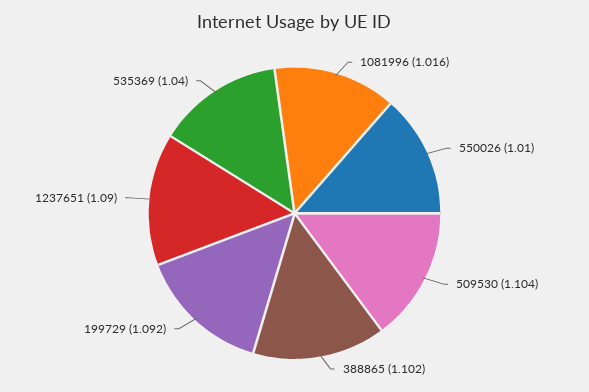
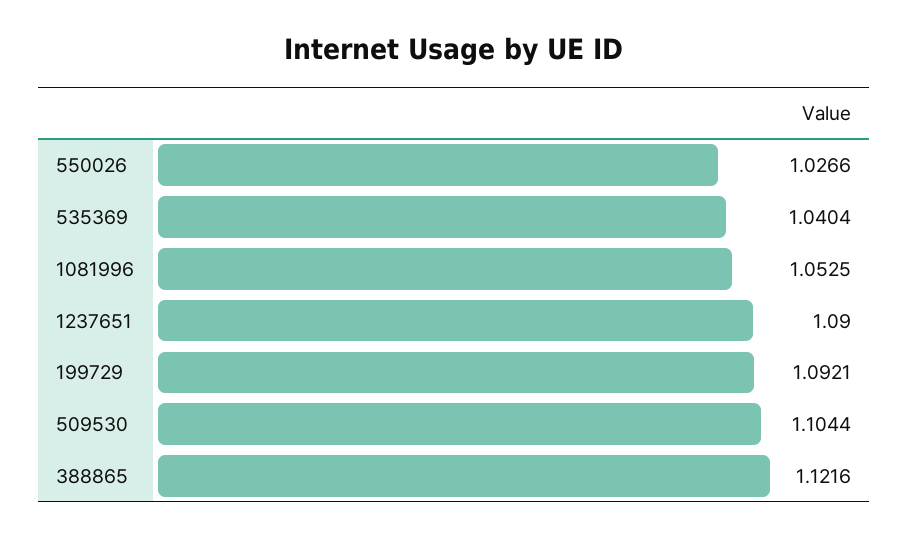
1081996: 1.016 -> 1.0525
550026: 1.01 -> 1.0266
388865: 1.102 -> 1.1216

